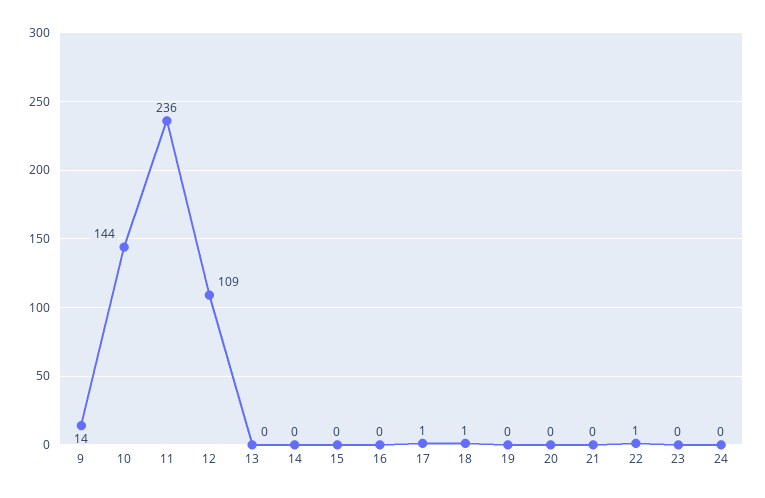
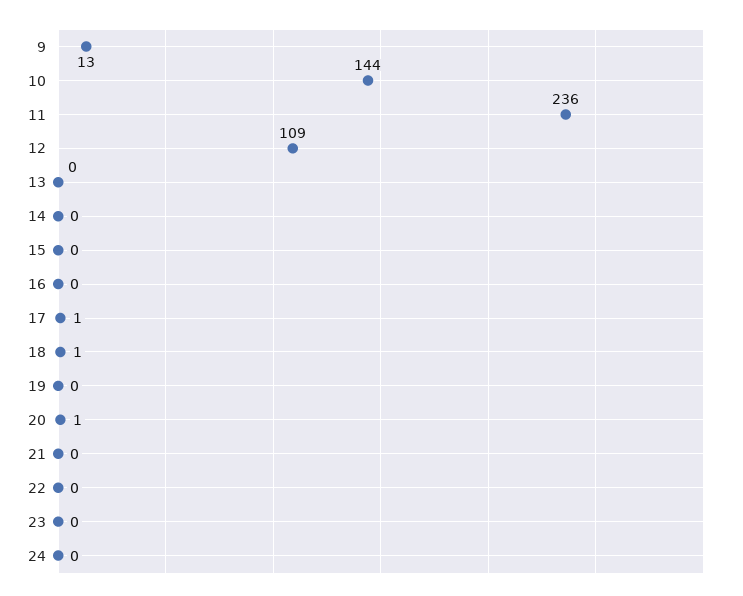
9: 14 -> 13
20: 0 -> 1
22: 1 -> 0

